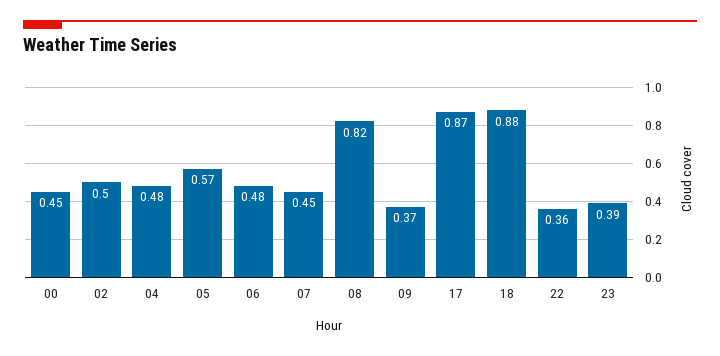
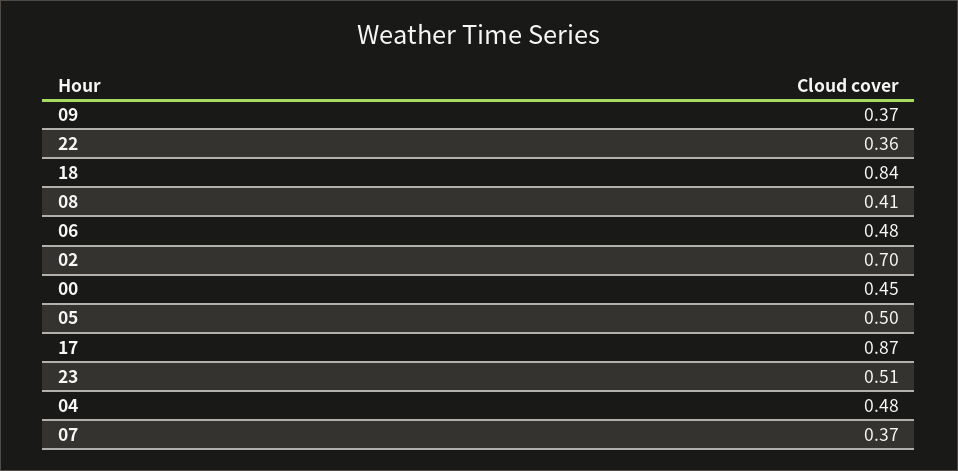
02: 0.5 -> 0.7
05: 0.57 -> 0.5
07: 0.45 -> 0.37
08: 0.82 -> 0.41
18: 0.88 -> 0.84
23: 0.39 -> 0.51

